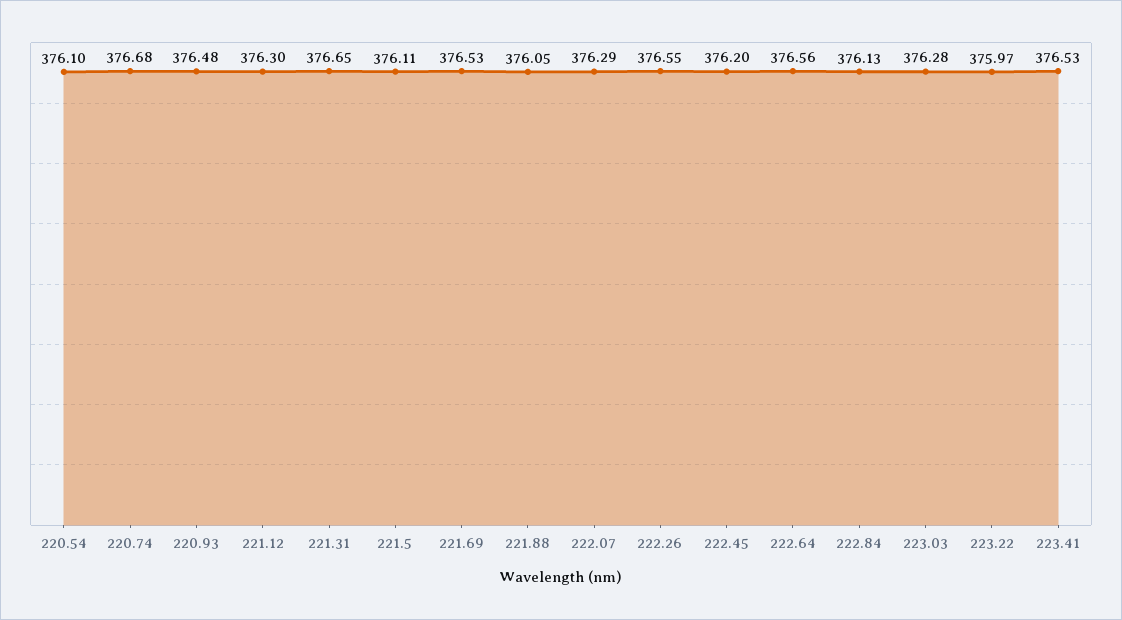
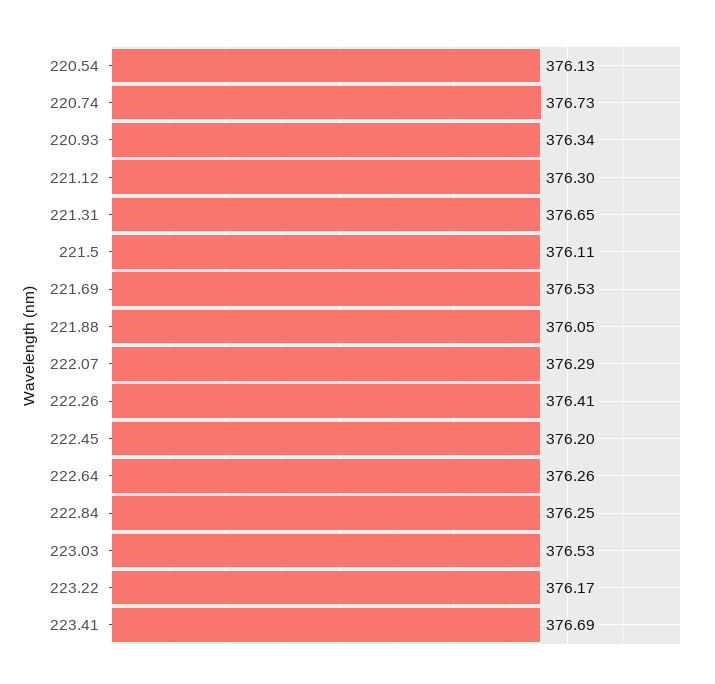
220.54: 376.1 -> 376.13
220.74: 376.68 -> 376.73
220.93: 376.48 -> 376.34
222.26: 376.55 -> 376.41
222.64: 376.56 -> 376.26
222.84: 376.13 -> 376.25
223.03: 376.28 -> 376.53
223.22: 375.97 -> 376.17
223.41: 376.53 -> 376.69

